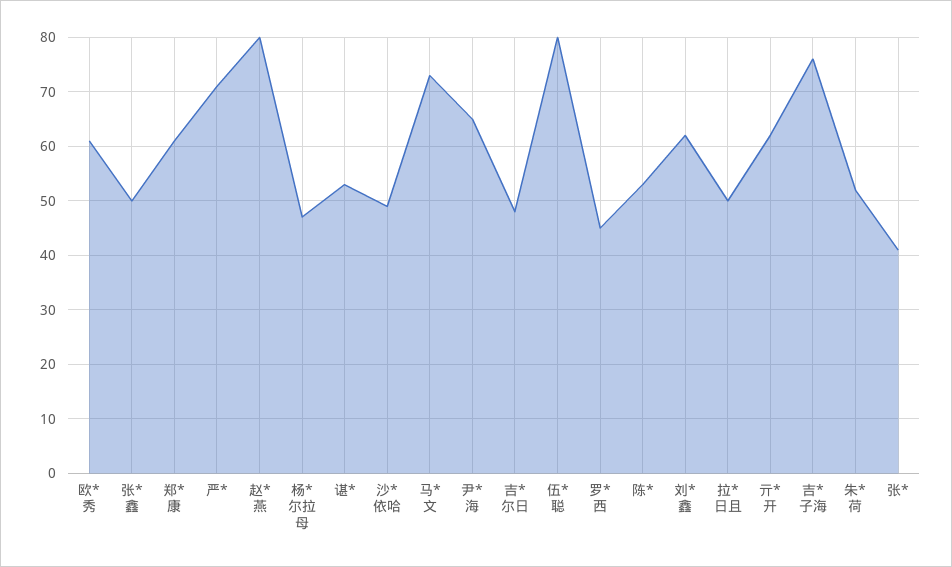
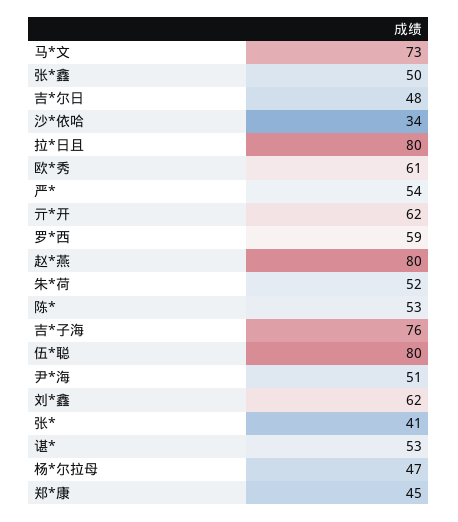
郑*康: 60 -> 45
严*: 70 -> 54
沙*依哈: 50 -> 34
尹*海: 65 -> 51
罗*西: 45 -> 59
拉*日且: 50 -> 80

